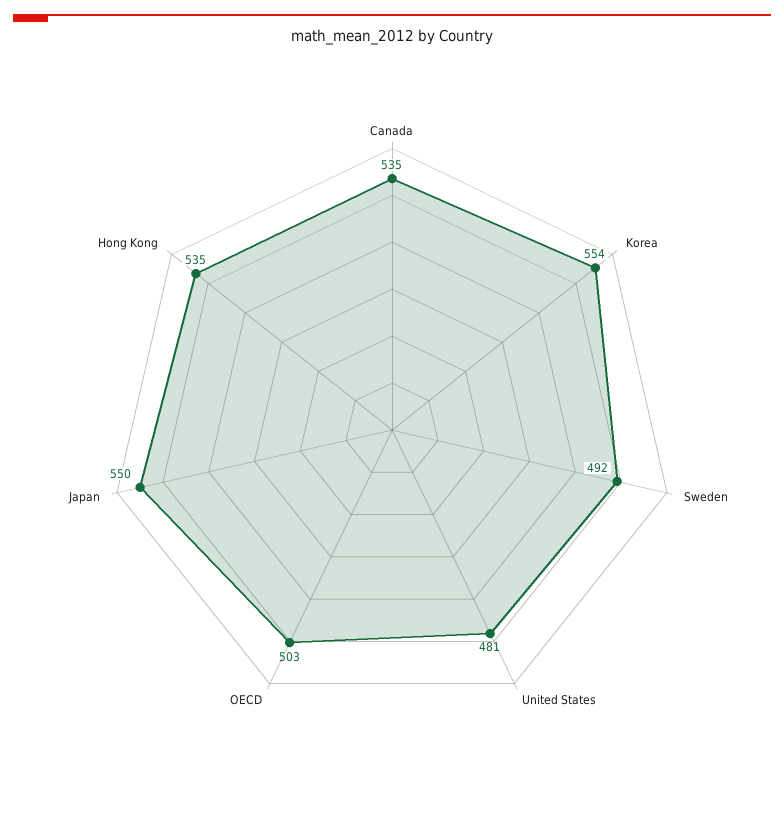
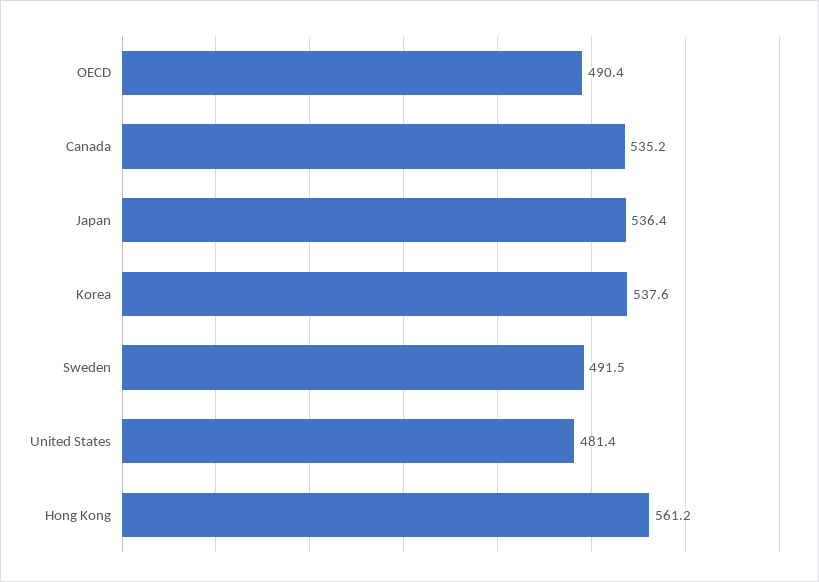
Korea: 554 -> 537.6
OECD: 503 -> 490.4
Japan: 550 -> 536.4
Hong Kong: 535 -> 561.2

